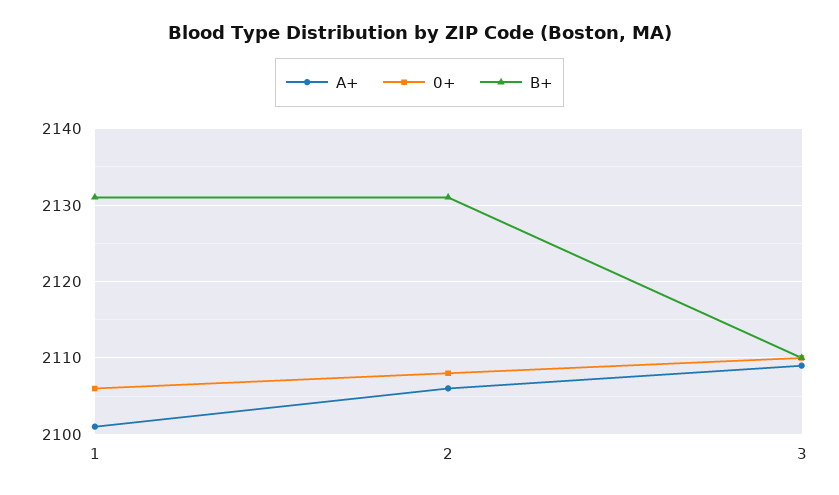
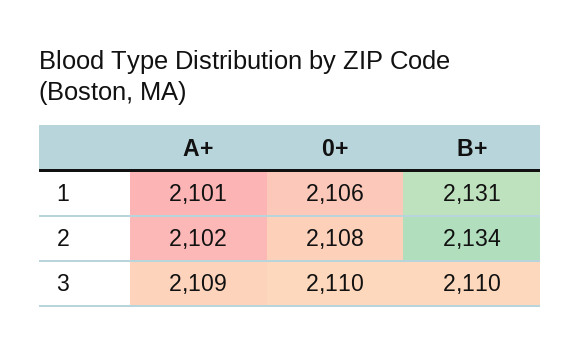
A+, 2: 2106 -> 2102
B+, 2: 2131 -> 2134

